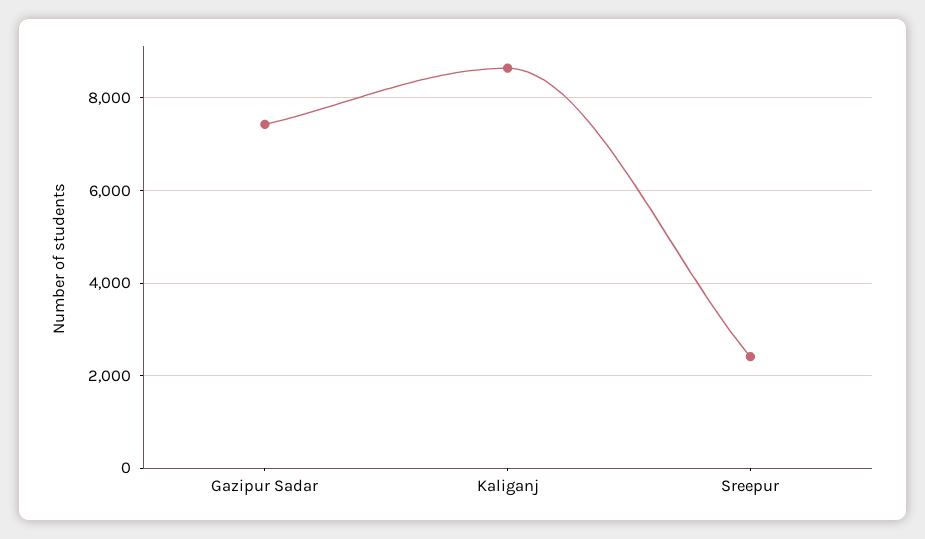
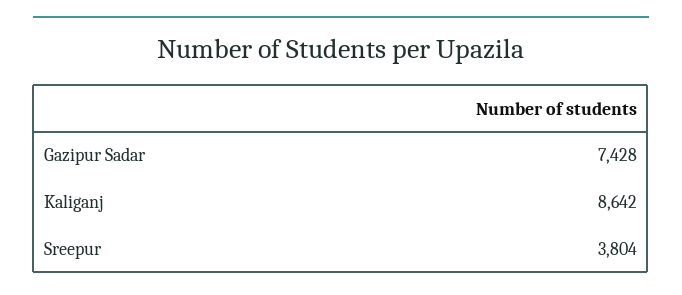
Sreepur: 2400 -> 3804

